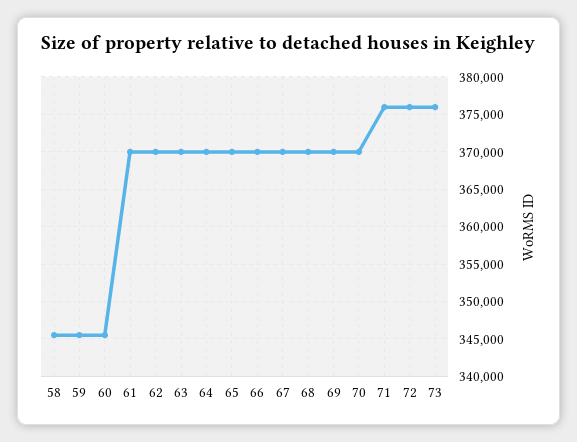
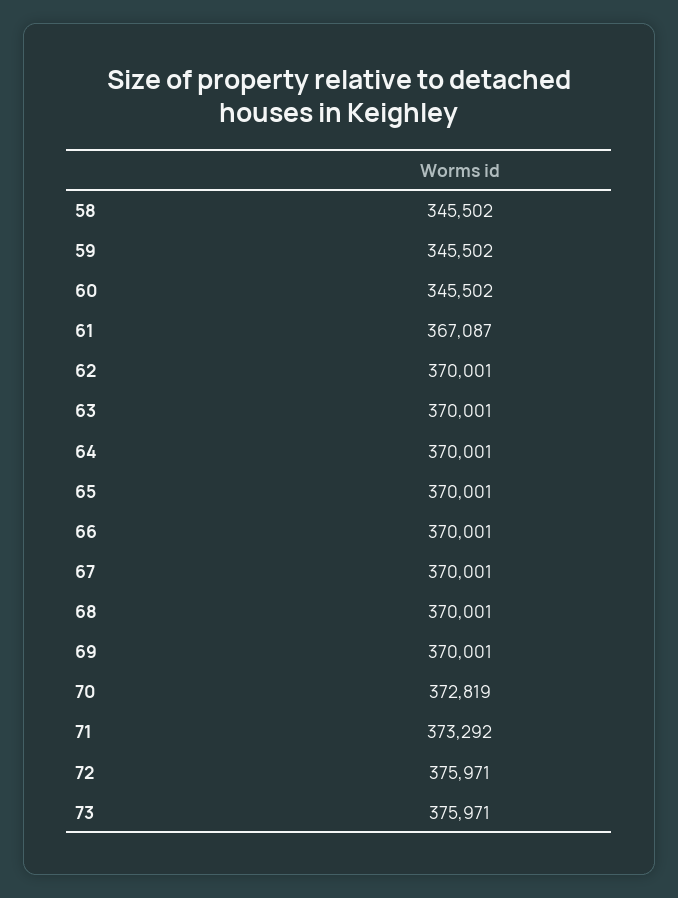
61: 370000 -> 367087
70: 370000 -> 372819
71: 376000 -> 373292

